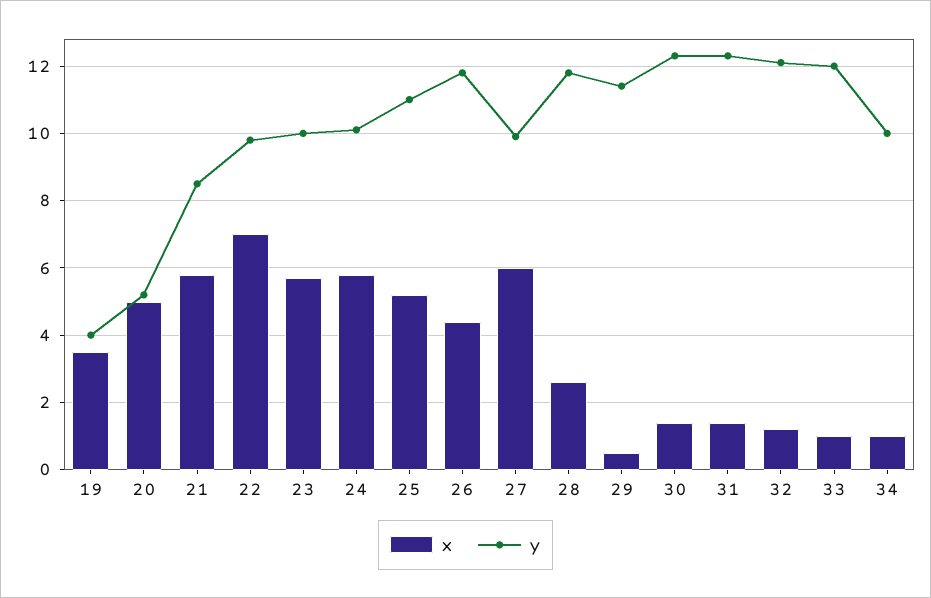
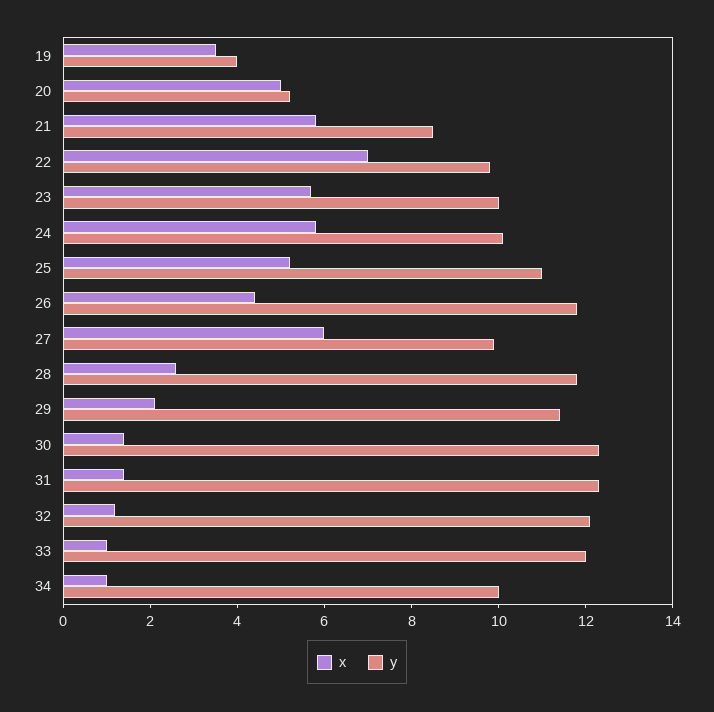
x, 29: 0.5 -> 2

